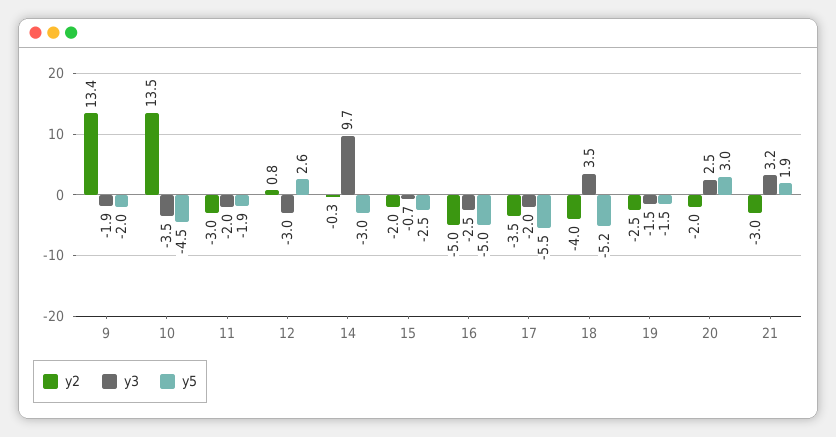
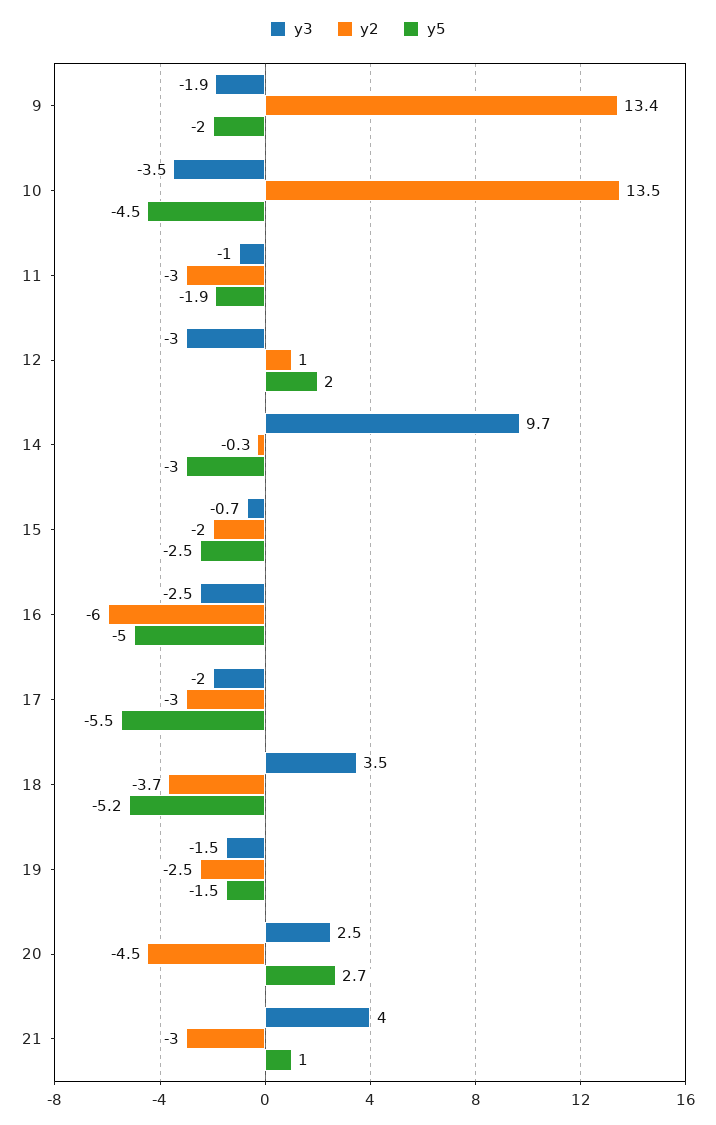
y3, 11: -2 -> -1
y2, 12: 0.8 -> 1
y5, 12: 2.6 -> 2
y2, 16: -5 -> -6
y2, 17: -3.5 -> -3
y2, 18: -4 -> -3.7
y2, 20: -2 -> -4.5
y5, 20: 3 -> 2.7
y3, 21: 3.2 -> 4
y5, 21: 1.9 -> 1

